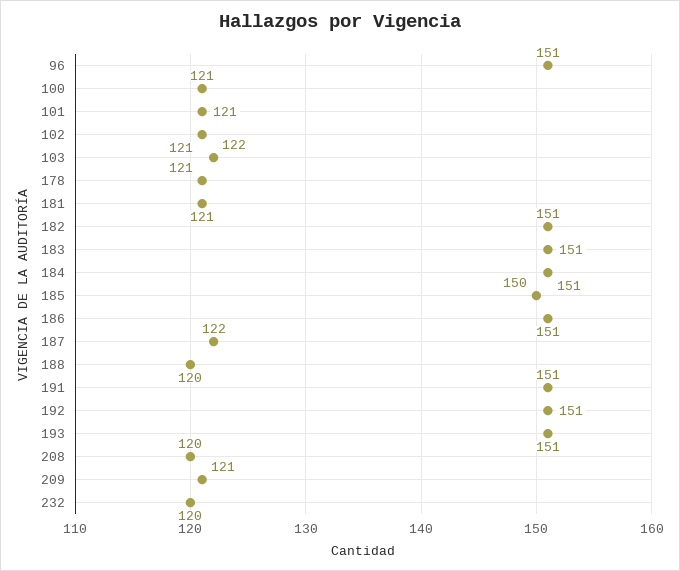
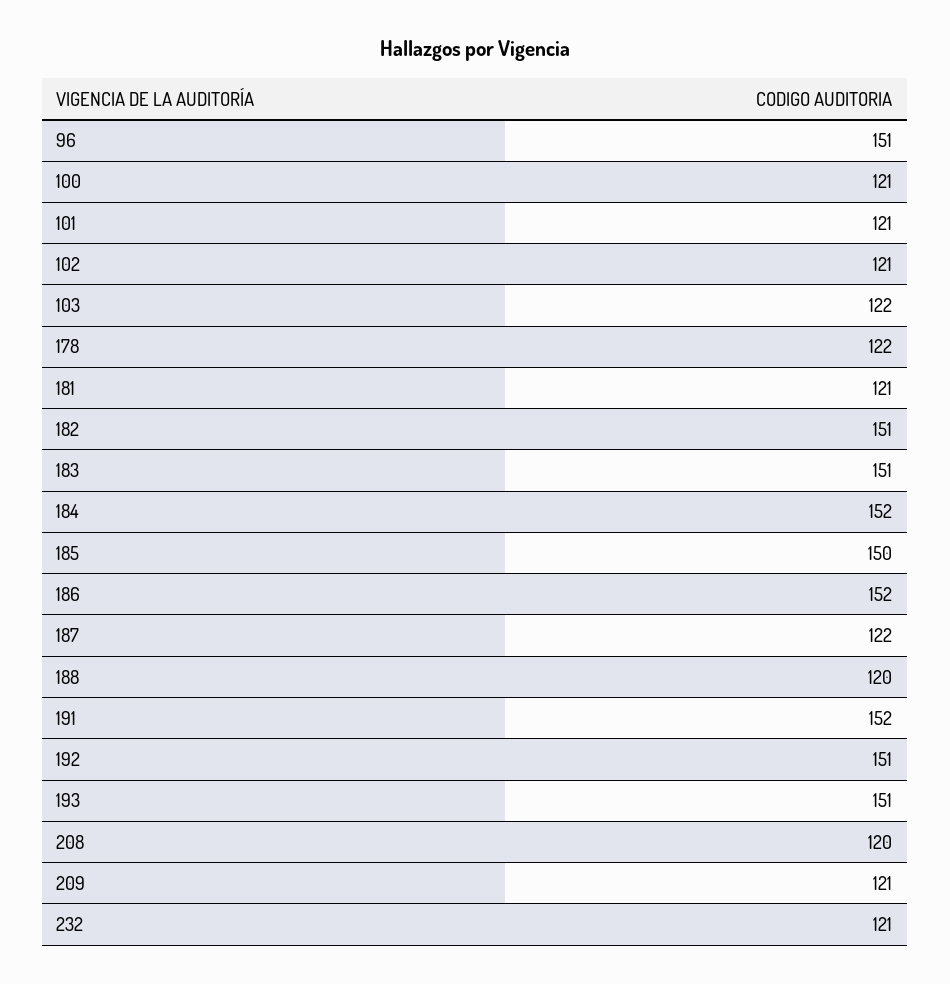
178: 121 -> 122
184: 151 -> 152
186: 151 -> 152
191: 151 -> 152
232: 120 -> 121

